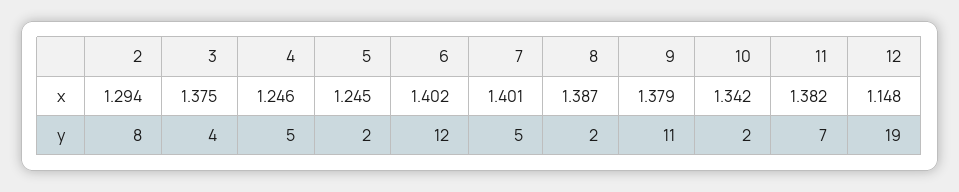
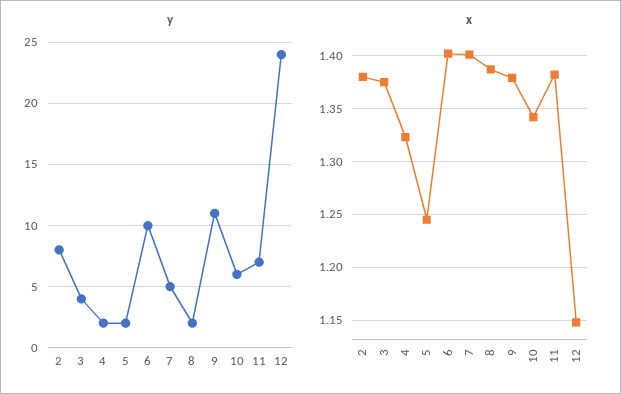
x, 2: 1.294 -> 1.38
x, 4: 1.246 -> 1.32
y, 4: 5 -> 2
y, 6: 12 -> 10
y, 10: 2 -> 6
y, 12: 19 -> 24

